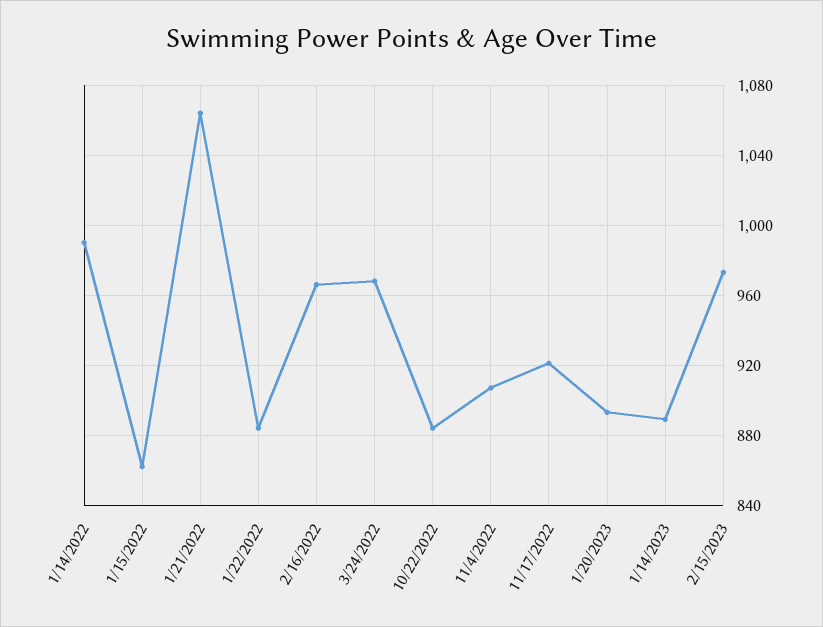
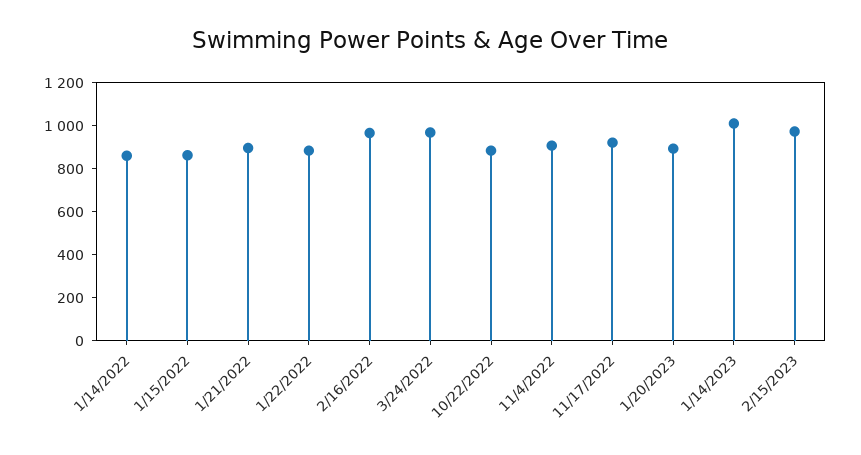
1/14/2022: 990 -> 850
1/21/2022: 1065 -> 900
1/14/2023: 890 -> 1000

